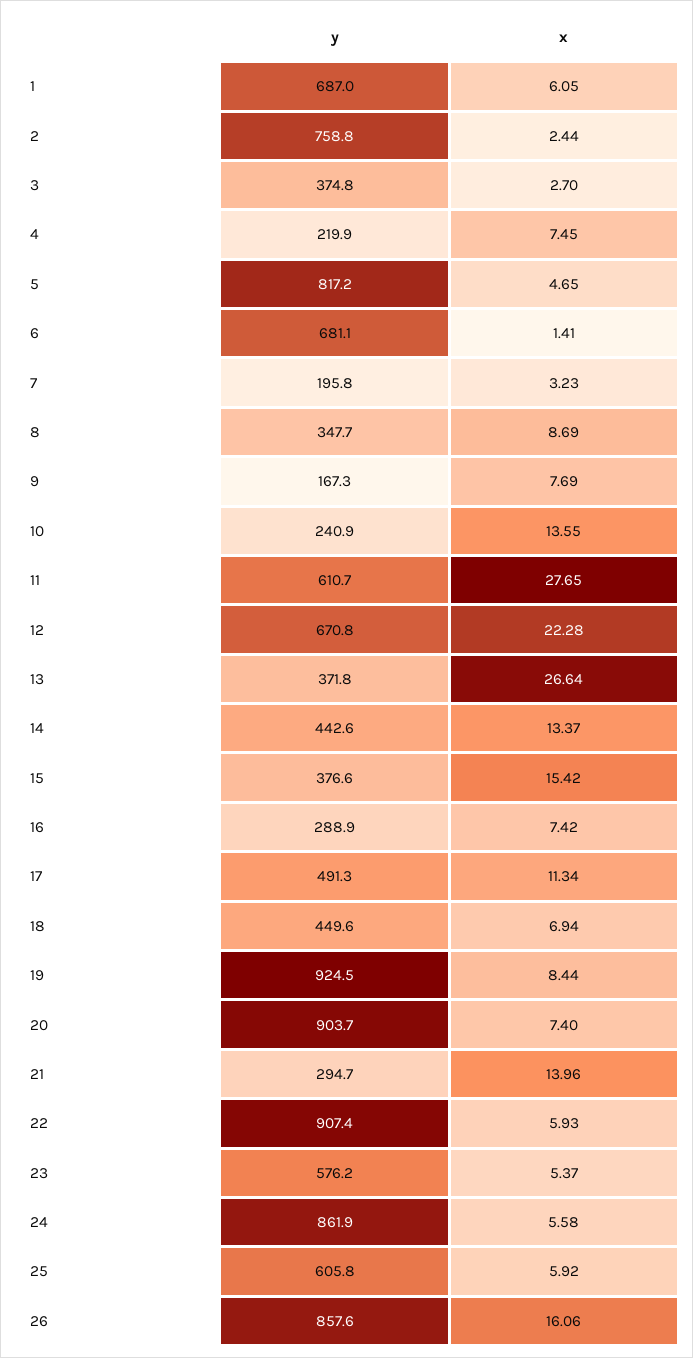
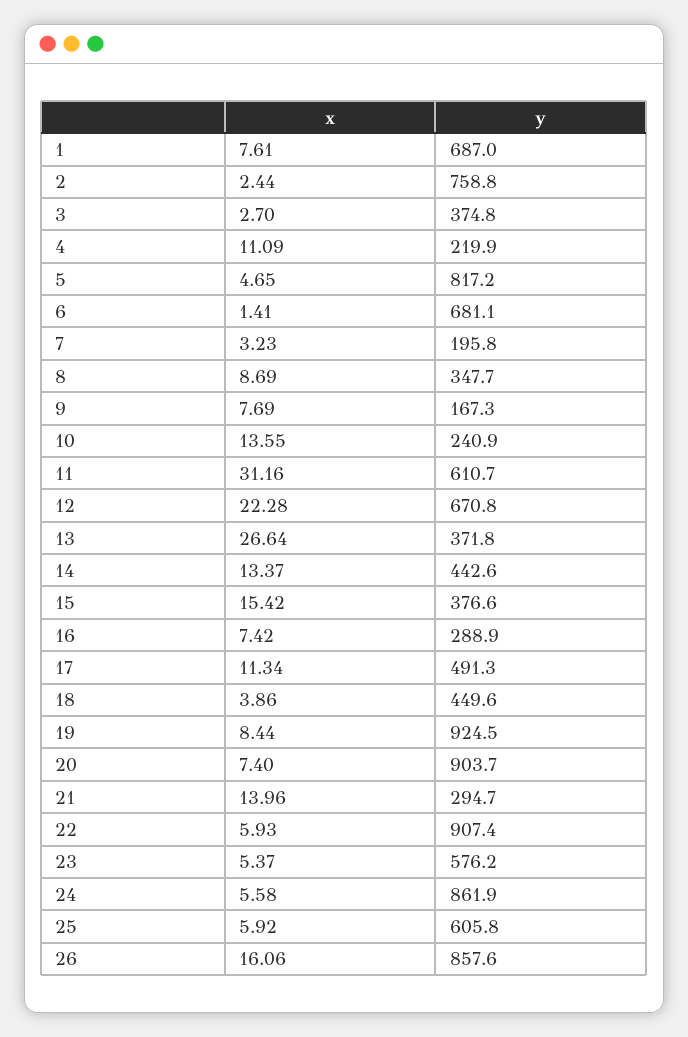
x, 1: 6.05 -> 7.61
x, 4: 7.45 -> 11.09
x, 11: 27.65 -> 31.16
x, 18: 6.94 -> 3.86

